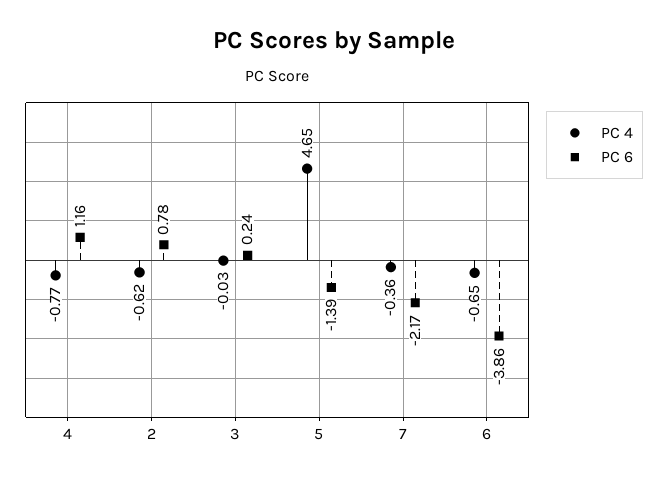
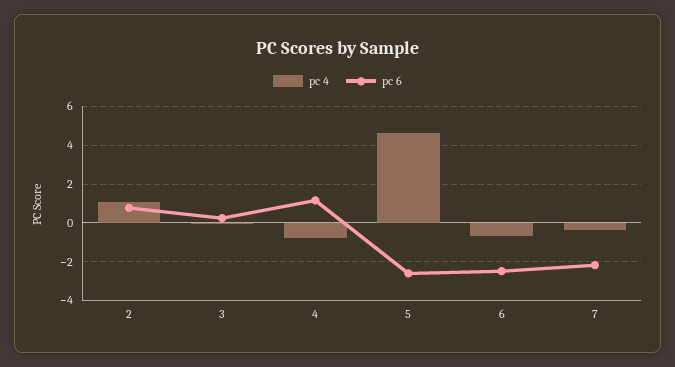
PC 4, 2: -0.62 -> 1
PC 6, 5: -1.39 -> -2.5
PC 6, 6: -3.86 -> -2.5

